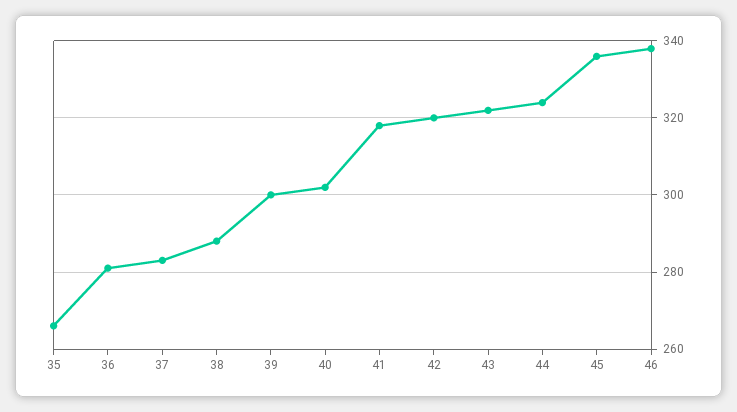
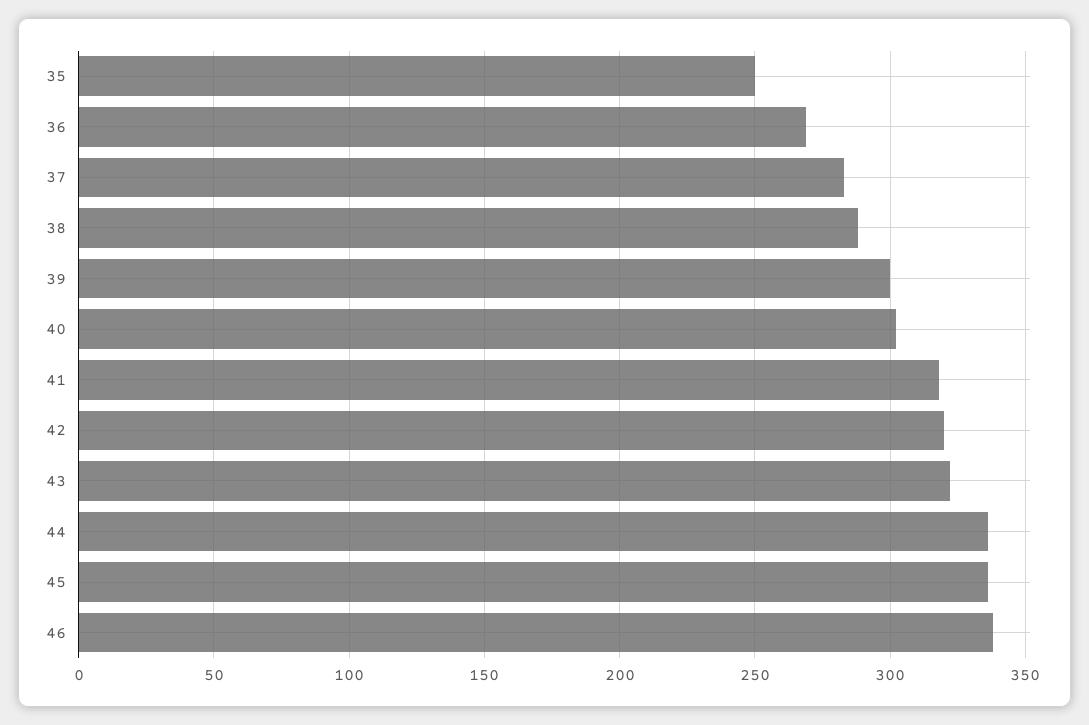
35: 265 -> 250
36: 280 -> 270
44: 325 -> 335

